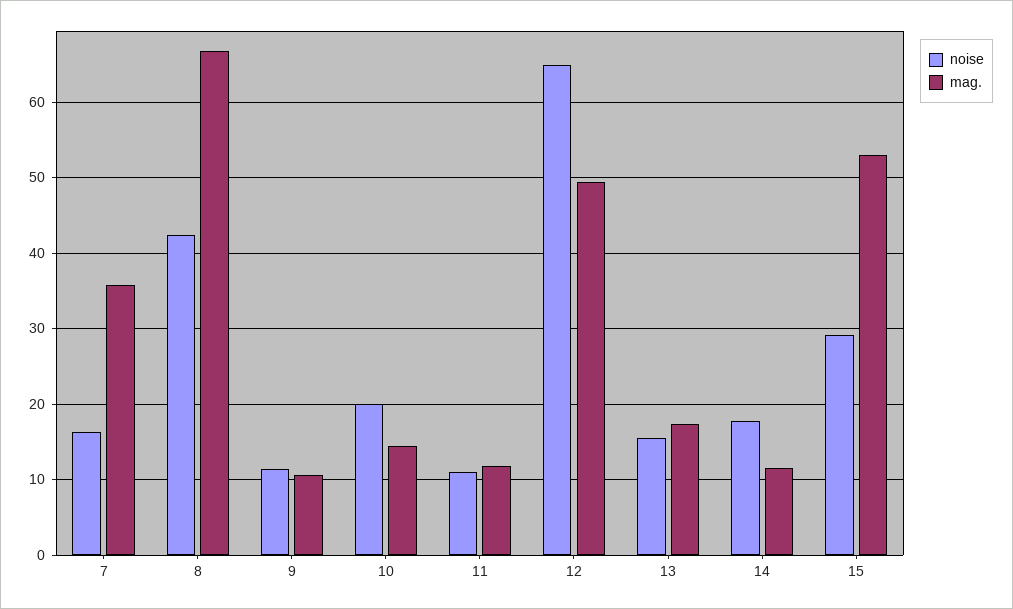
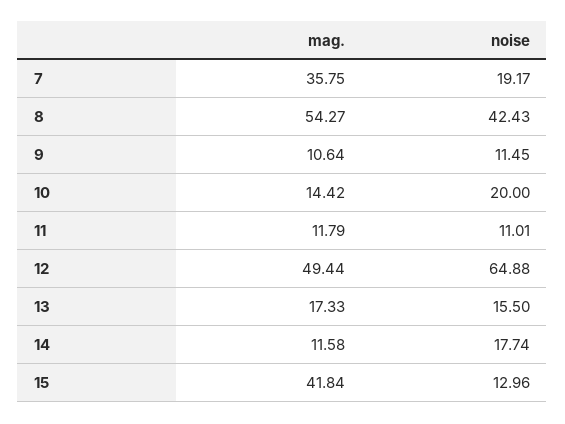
noise, 7: 16 -> 19.17
mag., 8: 67 -> 54.27
noise, 15: 29 -> 12.96
mag., 15: 53 -> 41.84

